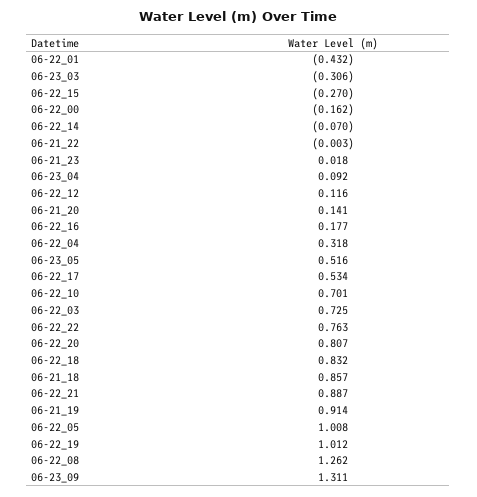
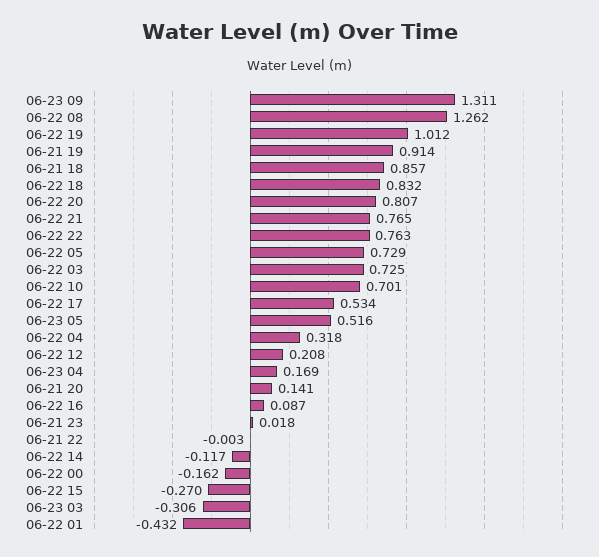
06-22_14: -0.07 -> -0.117
06-23_04: 0.092 -> 0.169
06-22_12: 0.116 -> 0.208
06-22_16: 0.177 -> 0.087
06-22_21: 0.887 -> 0.765
06-22_05: 1.008 -> 0.729

